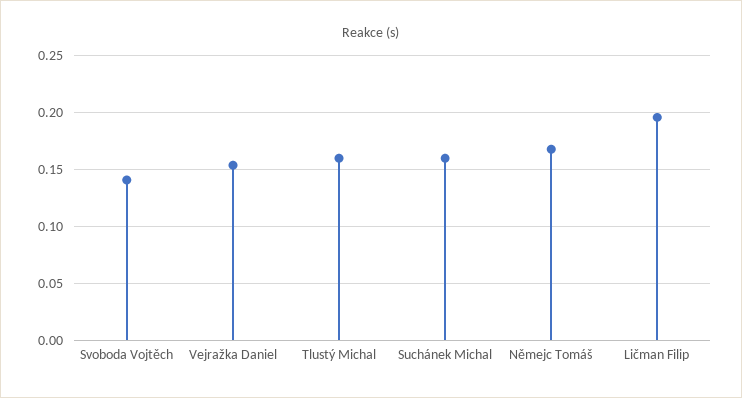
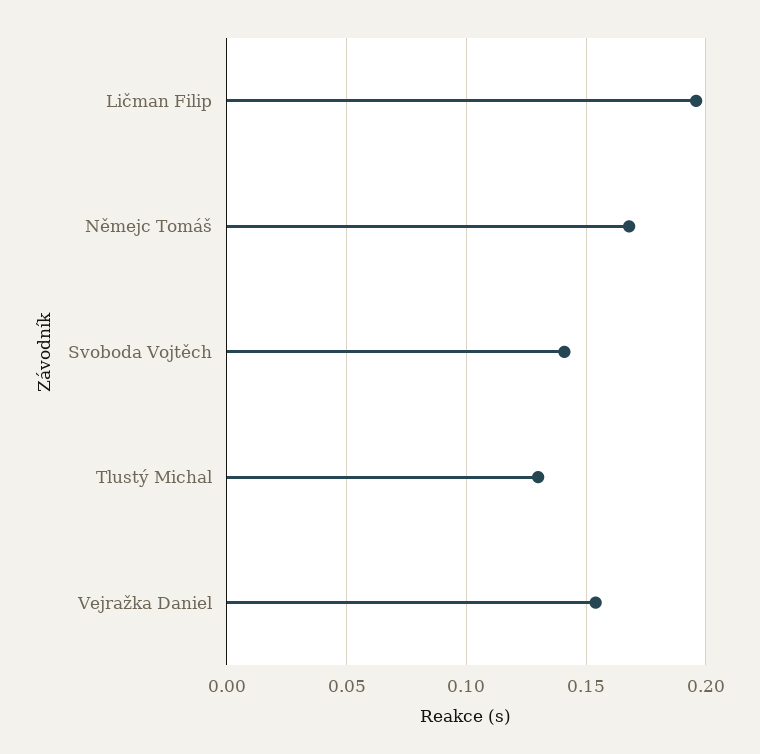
Tlustý Michal: 0.16 -> 0.13
Suchánek Michal: 0.16 -> none

